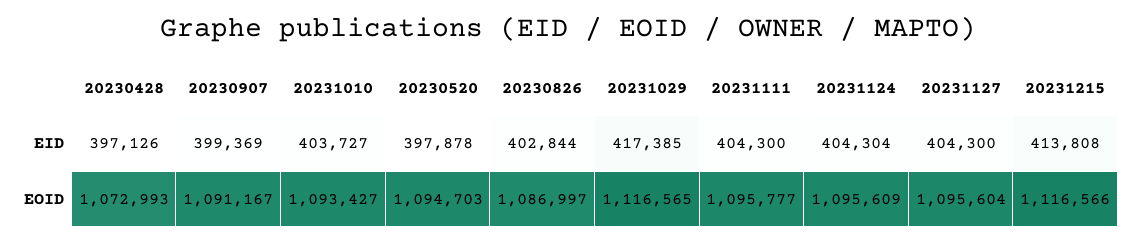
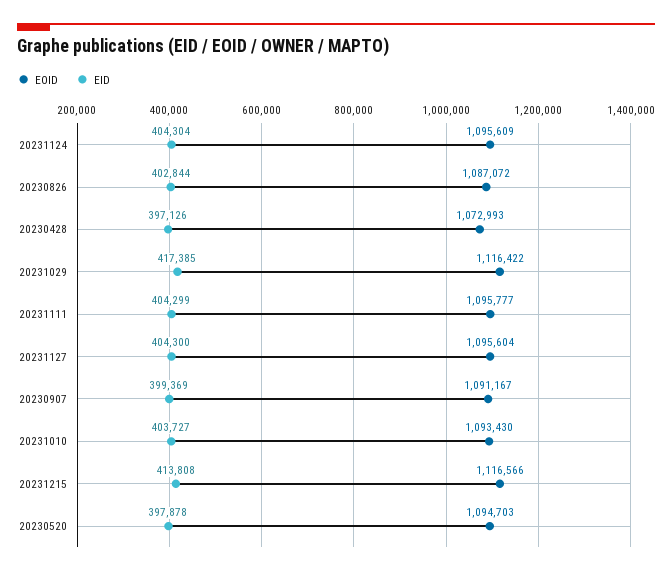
EID, 20231111: 404300 -> 404299
EOID, 20231010: 1093427 -> 1093430
EOID, 20230826: 1086997 -> 1087072
EOID, 20231029: 1116565 -> 1116422

